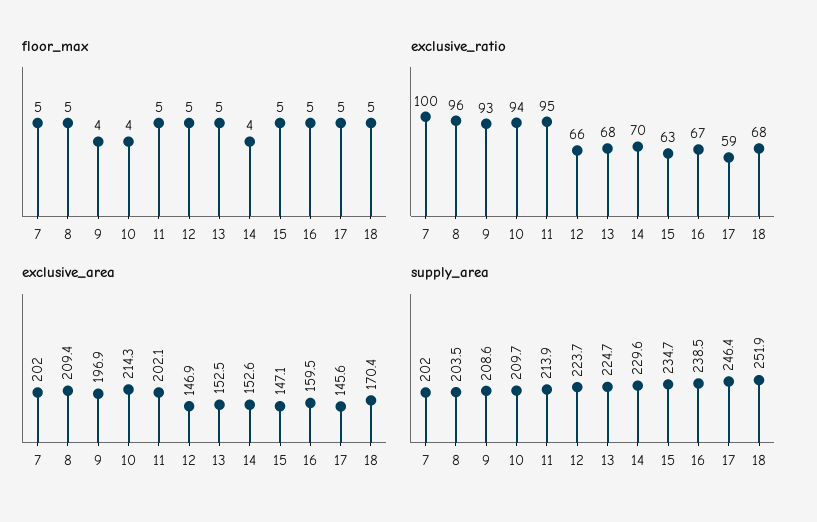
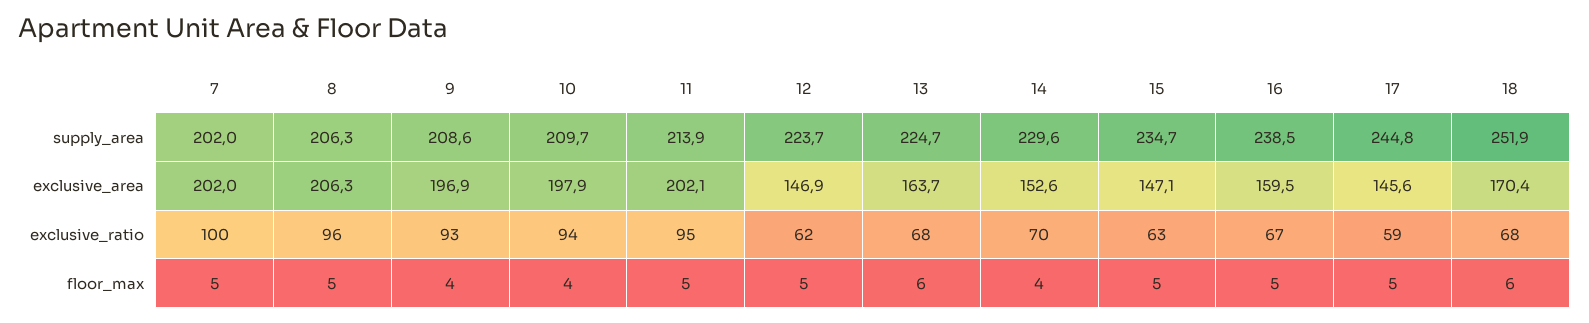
floor_max, 13: 5 -> 6
floor_max, 18: 5 -> 6
exclusive_ratio, 12: 66 -> 62
exclusive_area, 8: 209.4 -> 206.3
exclusive_area, 10: 214.3 -> 197.9
exclusive_area, 13: 152.5 -> 163.7
supply_area, 8: 203.5 -> 206.3
supply_area, 17: 246.4 -> 244.8

